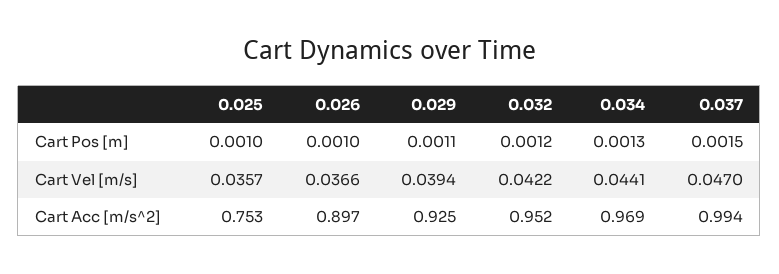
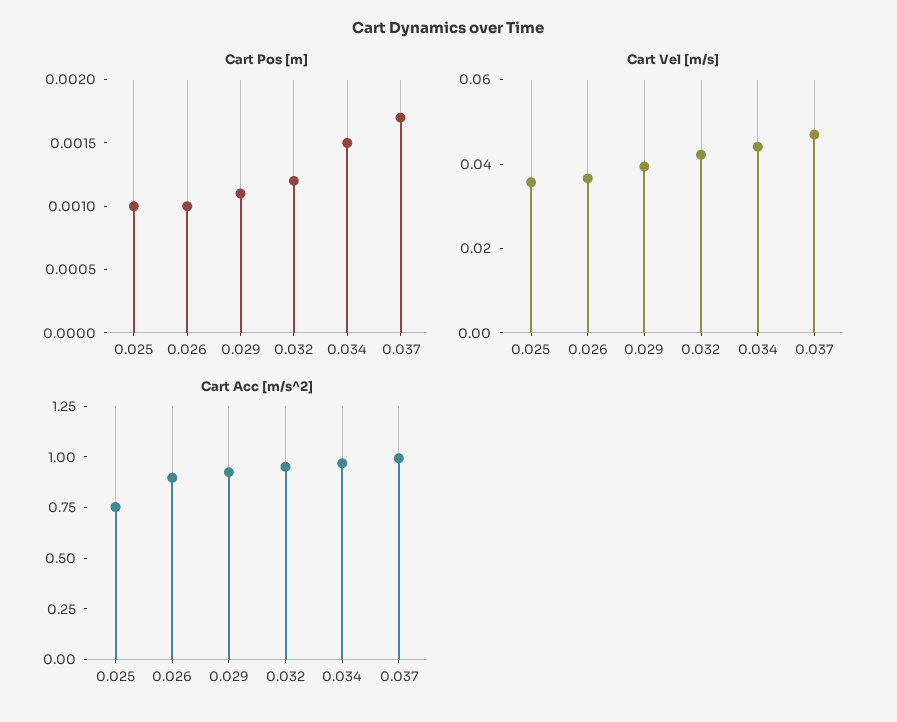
Cart Pos [m], 0.034: 0.0013 -> 0.0015
Cart Pos [m], 0.037: 0.0015 -> 0.0017

